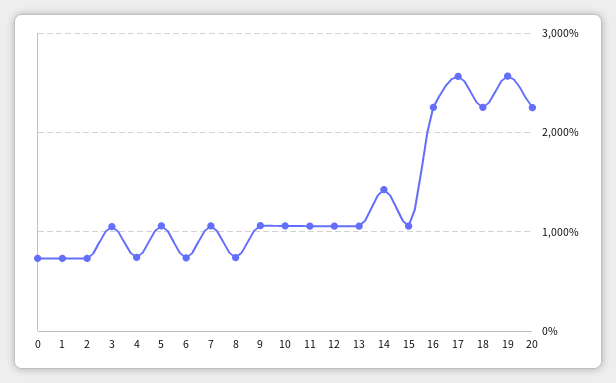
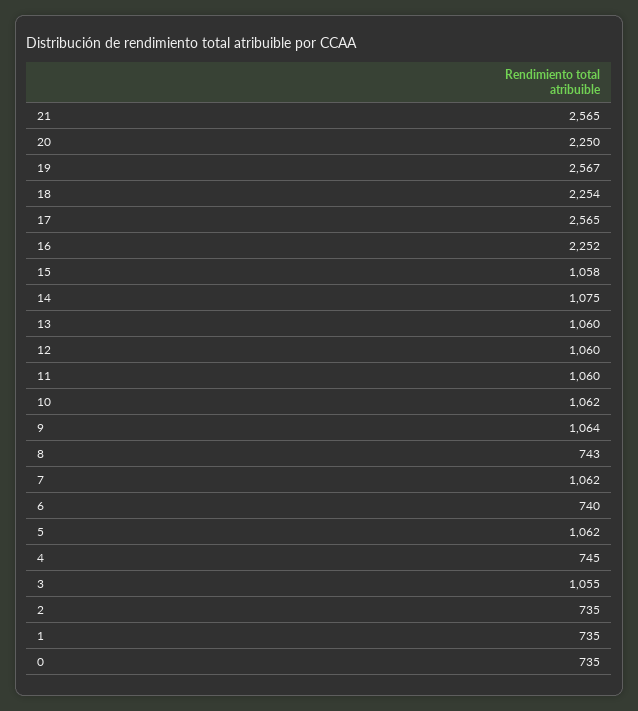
14: 1400 -> 1075
21: none -> 2565

